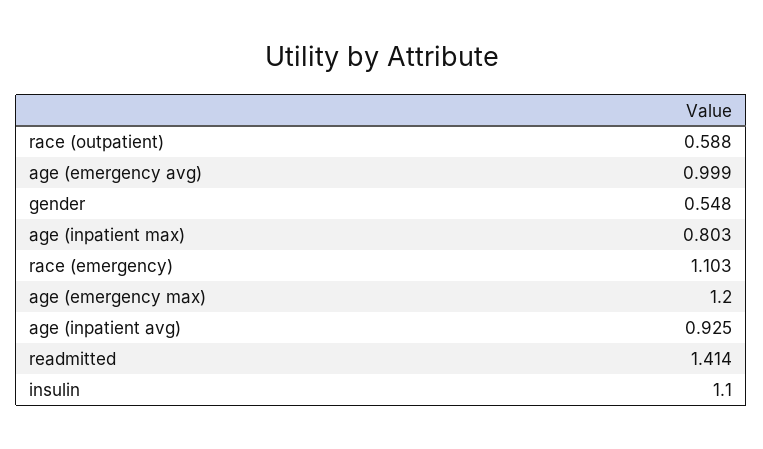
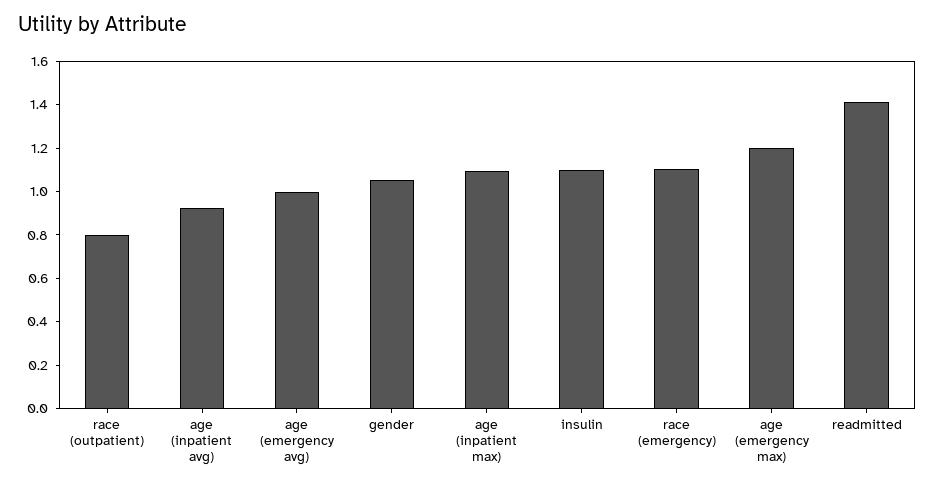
race (outpatient): 0.588 -> 0.8
gender: 0.548 -> 1.05
age (inpatient max): 0.803 -> 1.1

